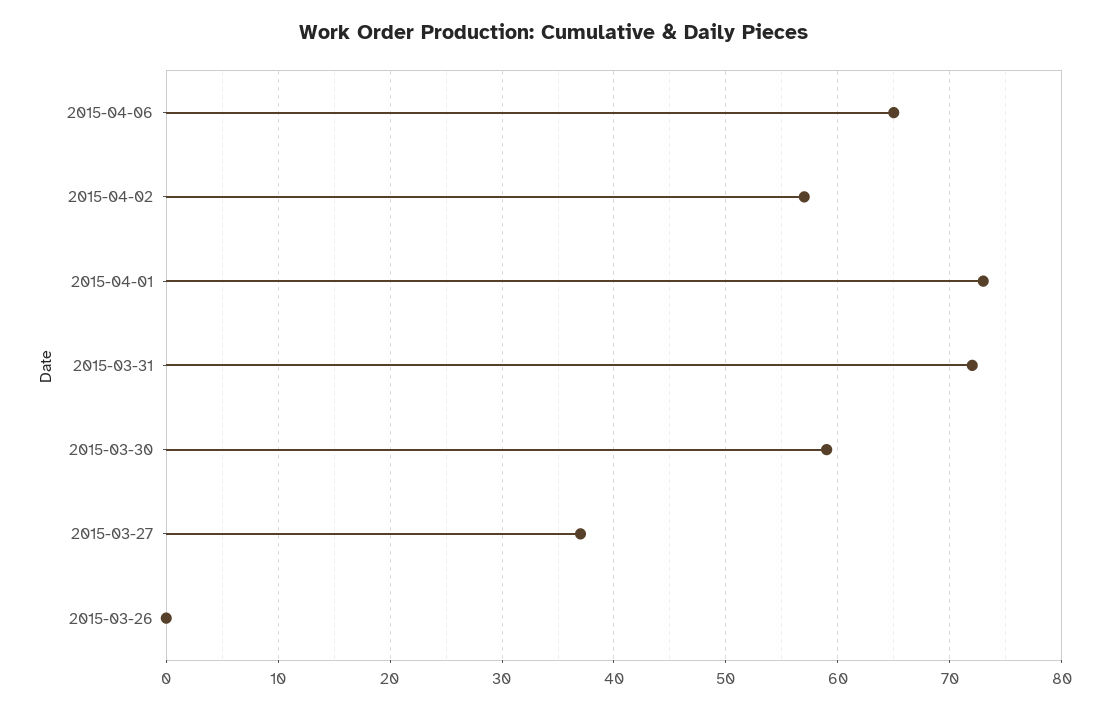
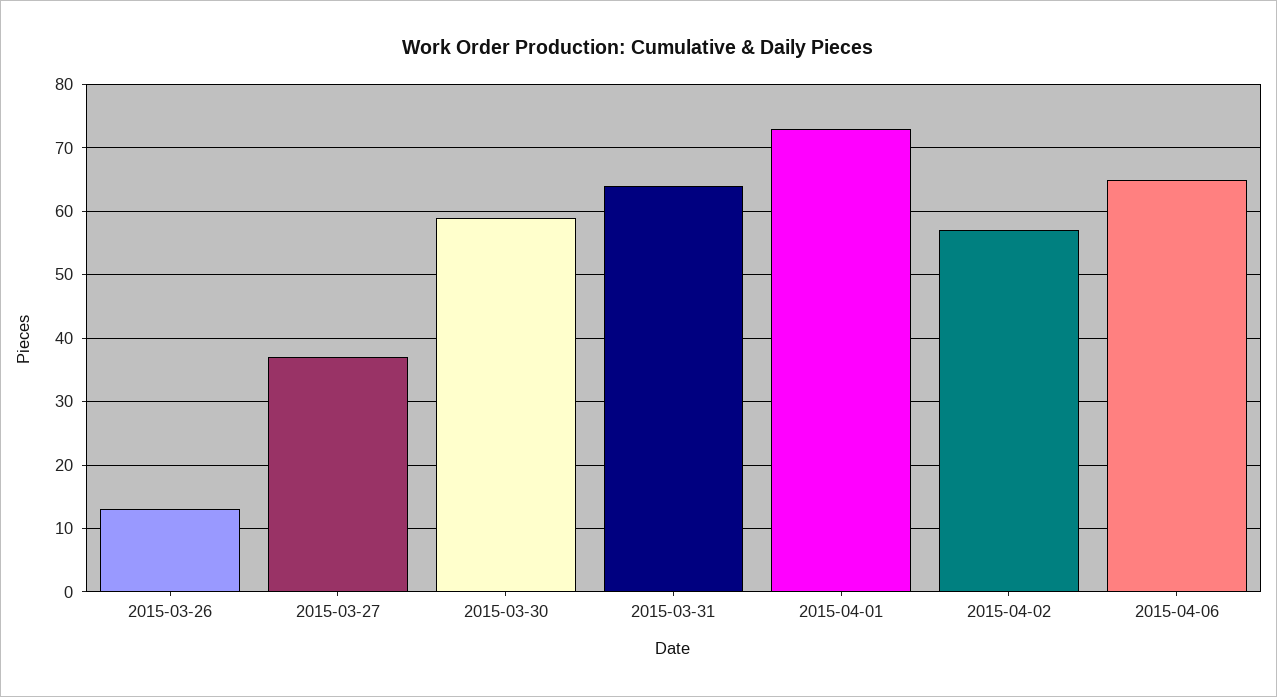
2015-03-31: 72 -> 64
2015-03-26: 0 -> 13

